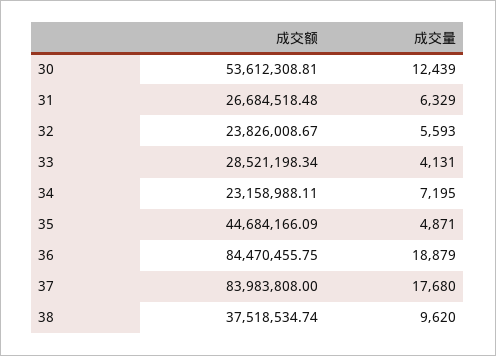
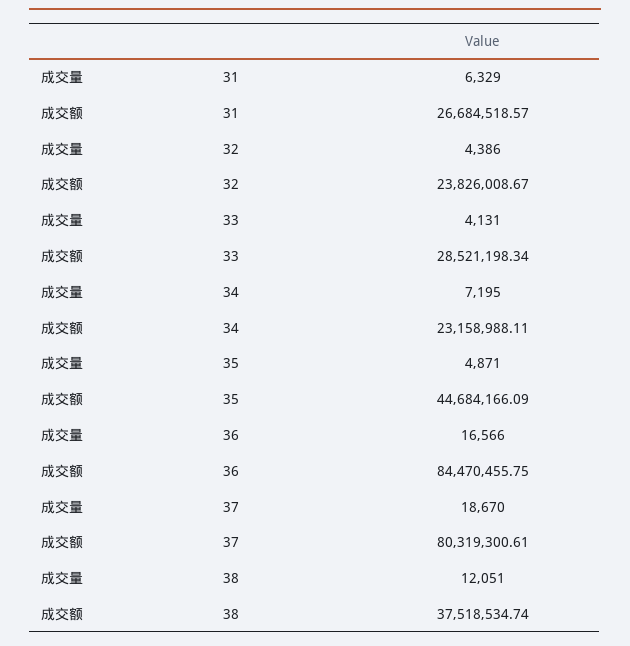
成交额, 30: 53612308.81 -> none
成交量, 30: 12439 -> none
成交额, 31: 26684518.48 -> 26684518.57
成交量, 32: 5593 -> 4386
成交量, 36: 18879 -> 16566
成交额, 37: 83983808 -> 80319300.61
成交量, 37: 17680 -> 18670
成交量, 38: 9620 -> 12051

